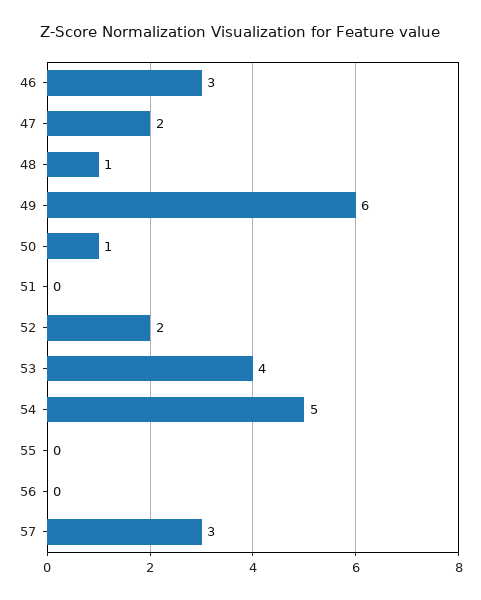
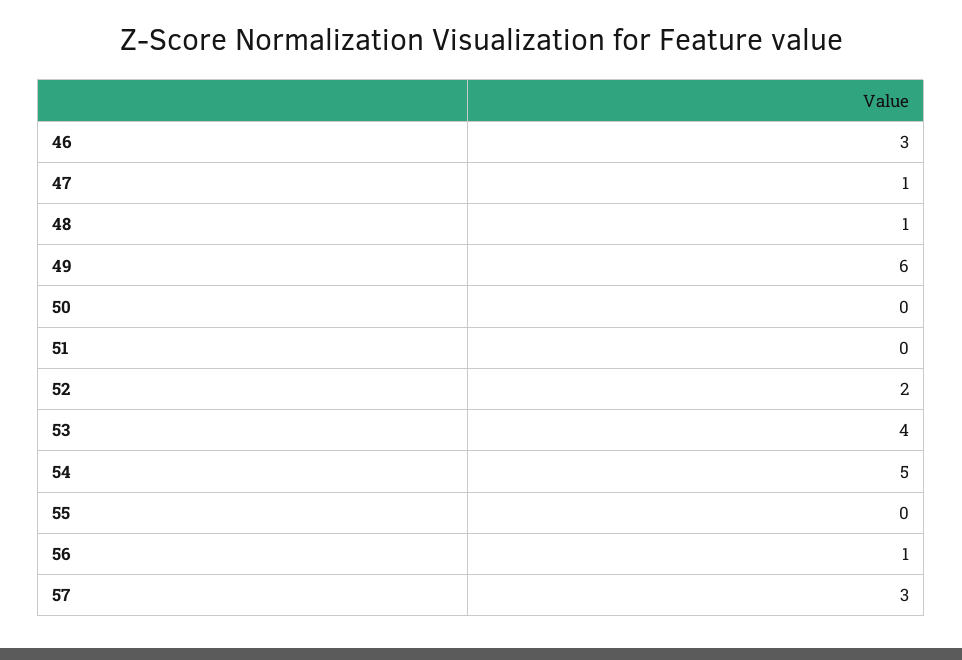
47: 2 -> 1
50: 1 -> 0
56: 0 -> 1

